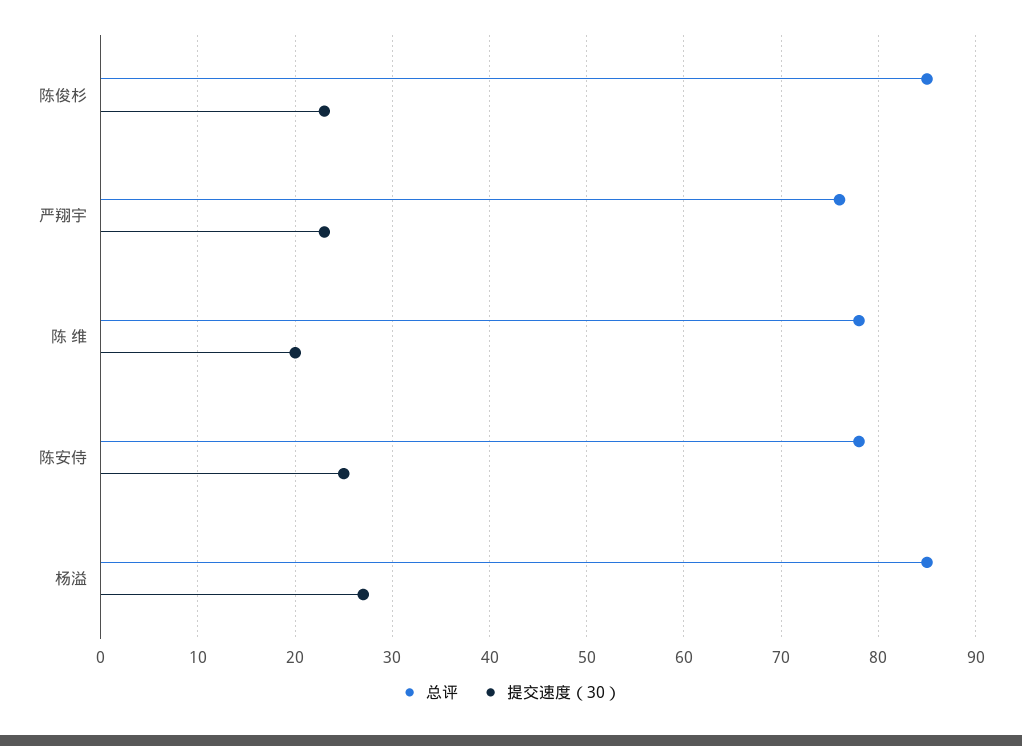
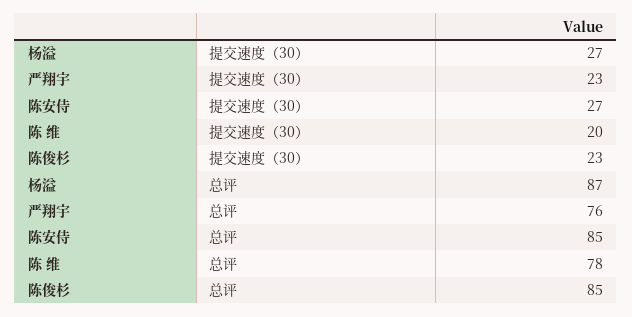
总评, 陈安侍: 78 -> 85
提交速度（30）, 陈安侍: 25 -> 27
总评, 杨溢: 85 -> 87

